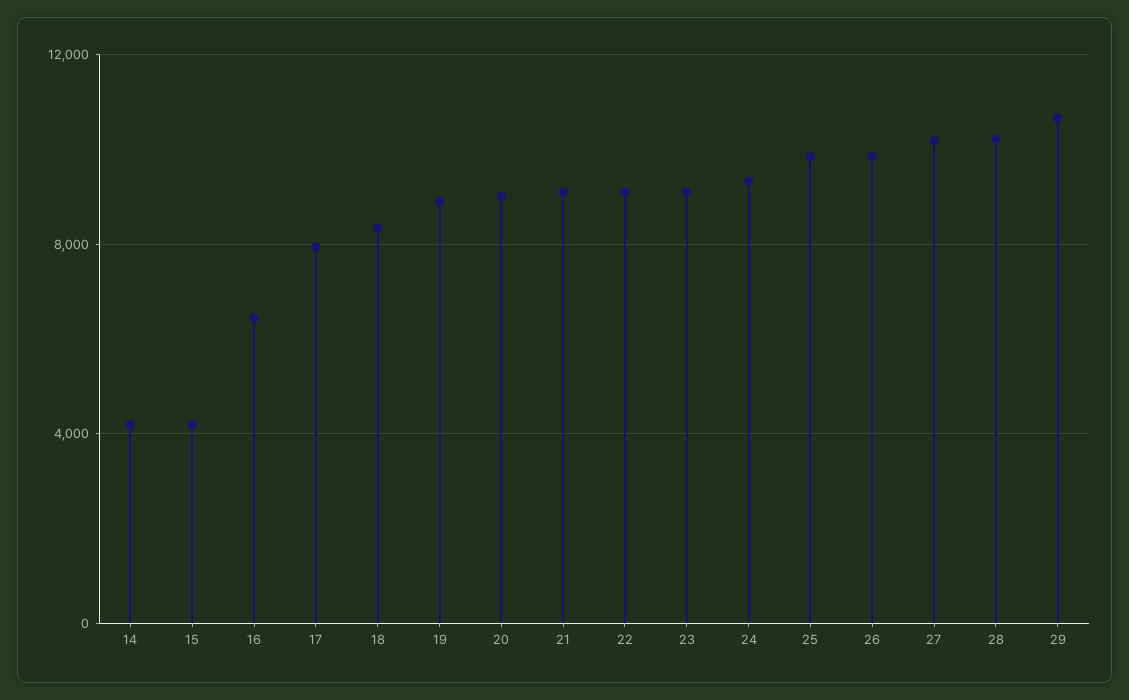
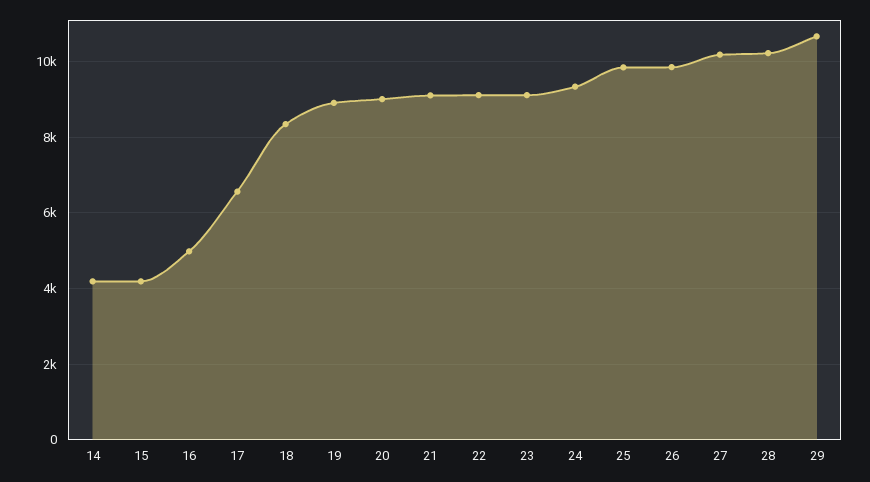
16: 6500 -> 5000
17: 8000 -> 6600

